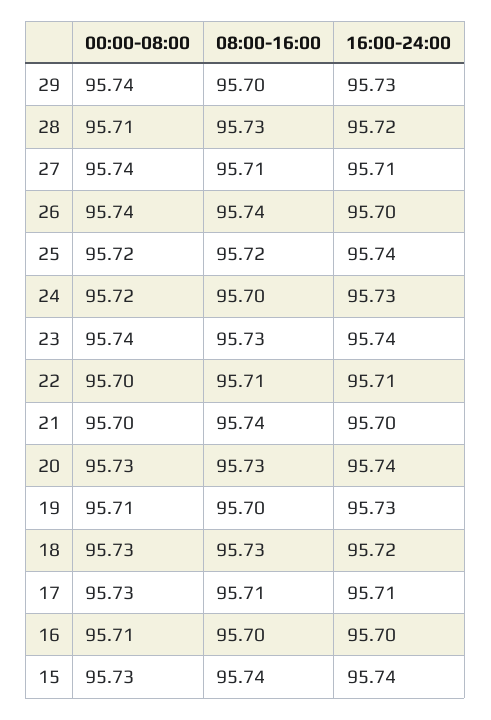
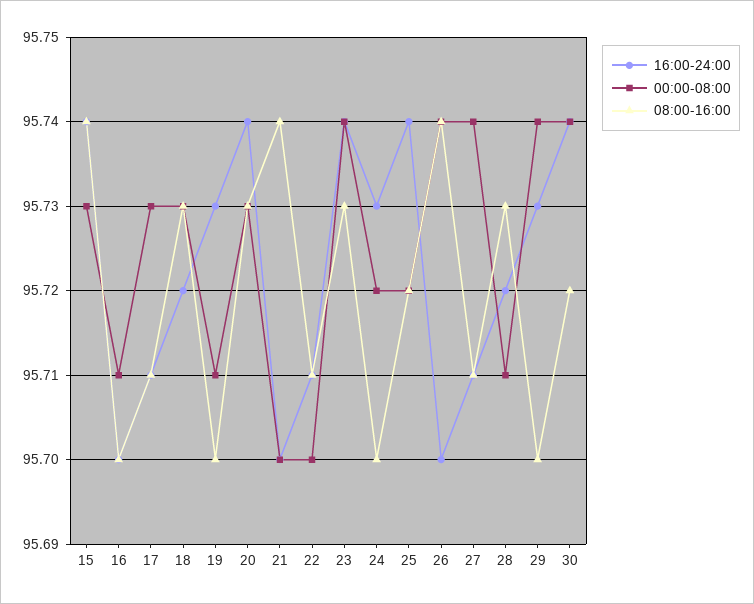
16:00-24:00, 30: none -> 95.74
00:00-08:00, 30: none -> 95.74
08:00-16:00, 30: none -> 95.72

